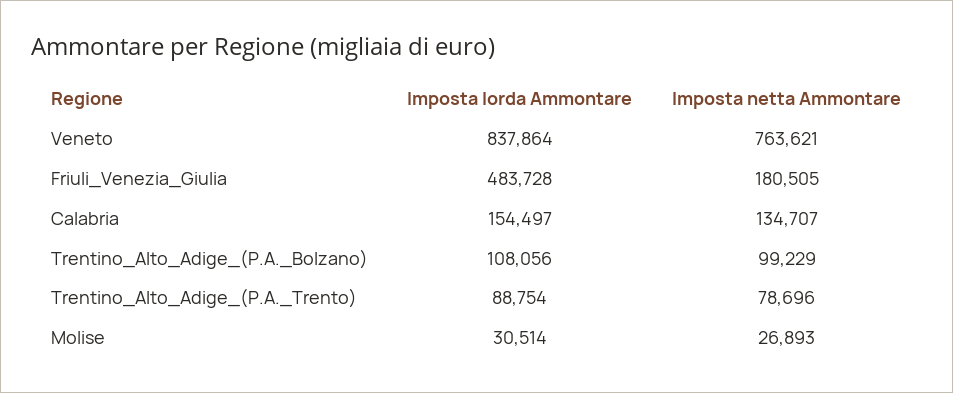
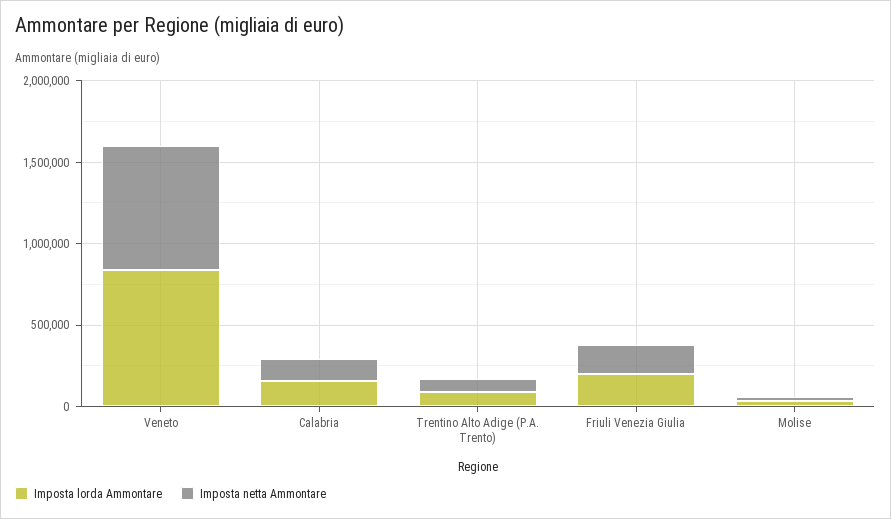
Imposta lorda Ammontare, Friuli_Venezia_Giulia: 483728 -> 200000
Imposta lorda Ammontare, Trentino_Alto_Adige_(P.A._Bolzano): 108056 -> none
Imposta netta Ammontare, Trentino_Alto_Adige_(P.A._Bolzano): 99229 -> none

